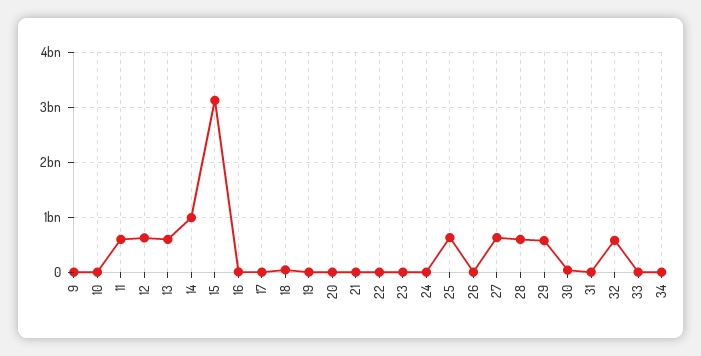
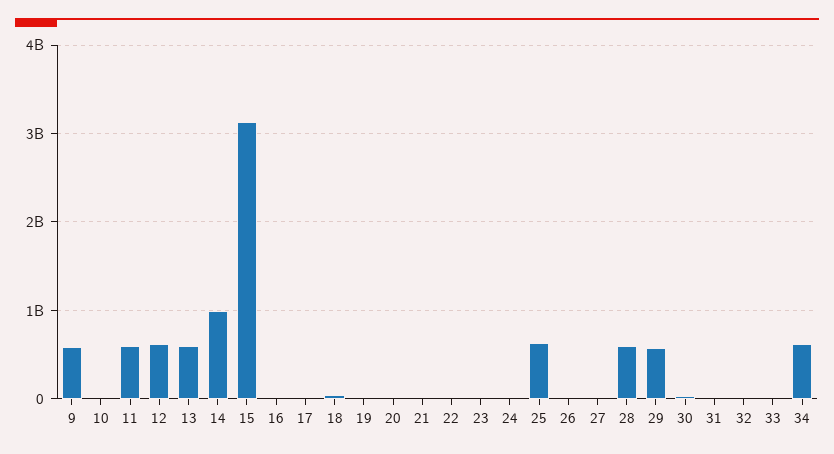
9: 0 -> 600000000
27: 600000000 -> 0
32: 600000000 -> 0
34: 0 -> 600000000

